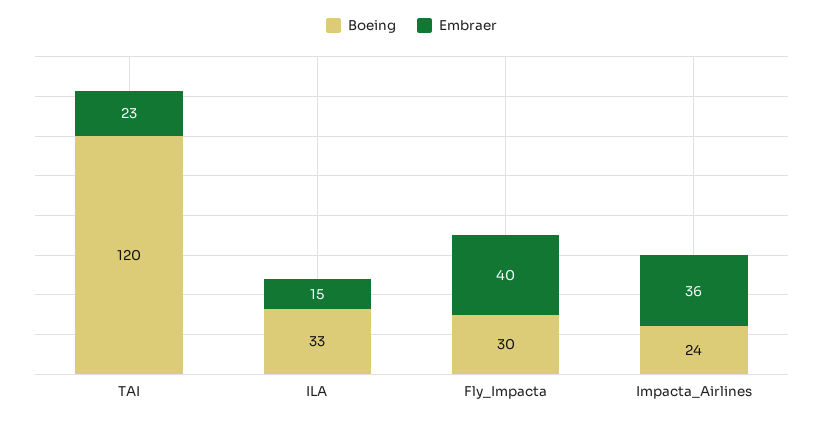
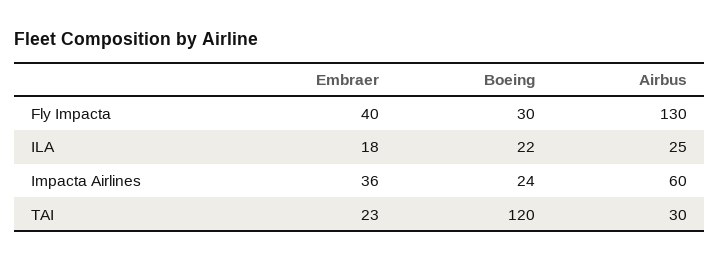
Boeing, ILA: 33 -> 22
Embraer, ILA: 15 -> 18
Airbus, Fly_Impacta: none -> 130
Airbus, ILA: none -> 25
Airbus, Impacta_Airlines: none -> 60
Airbus, TAI: none -> 30

